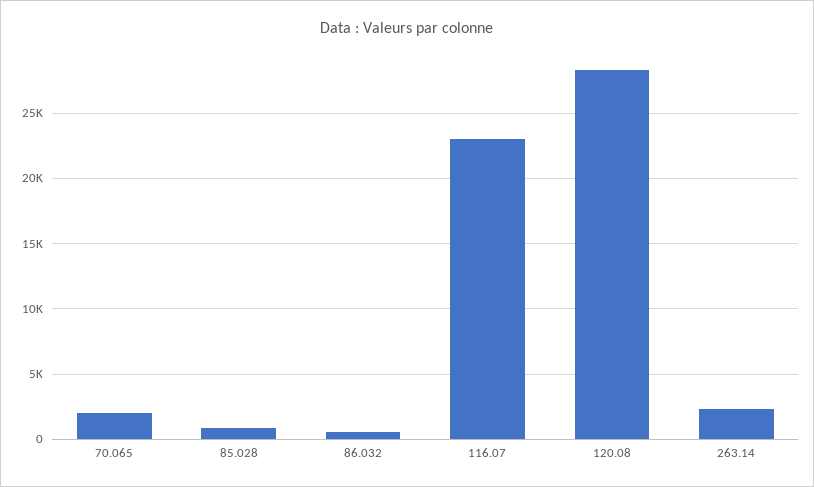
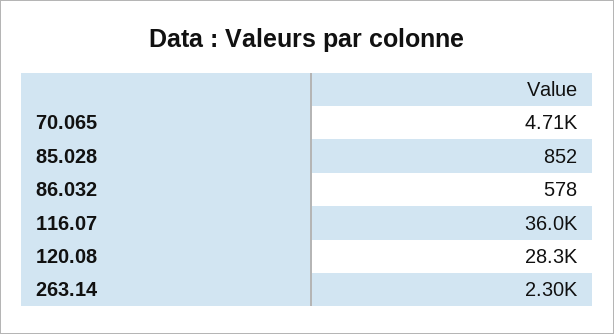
70.065: 2000 -> 4710
116.07: 23000 -> 36000

